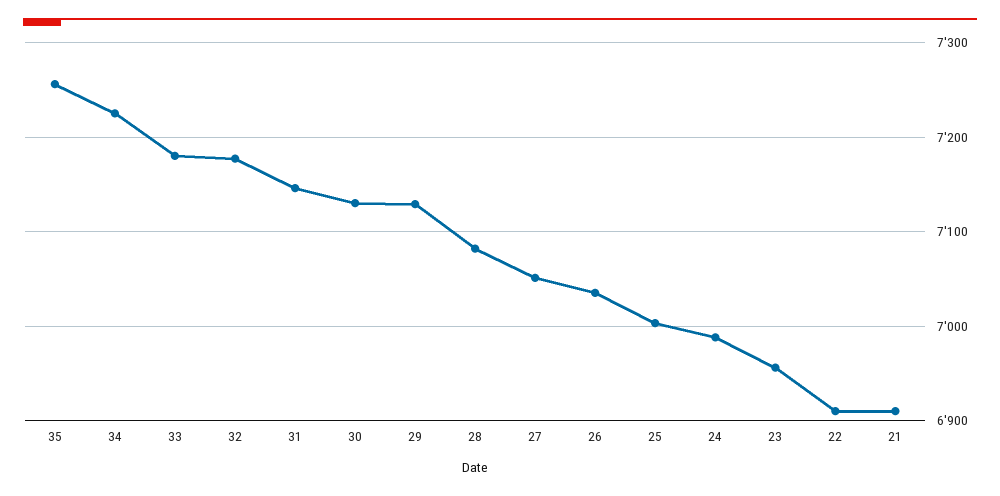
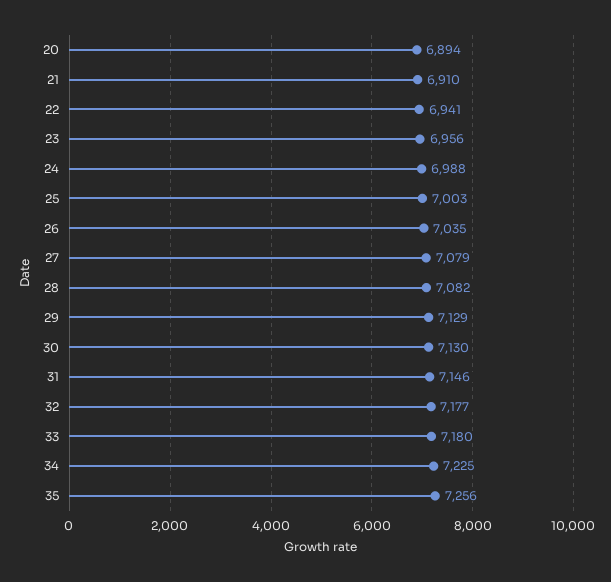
27: 7050 -> 7079
22: 6910 -> 6941
20: none -> 6894

